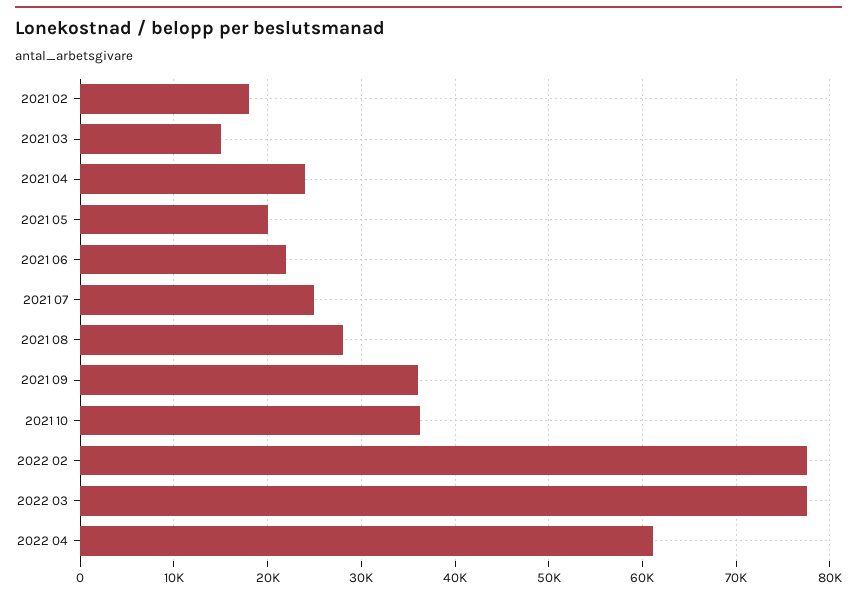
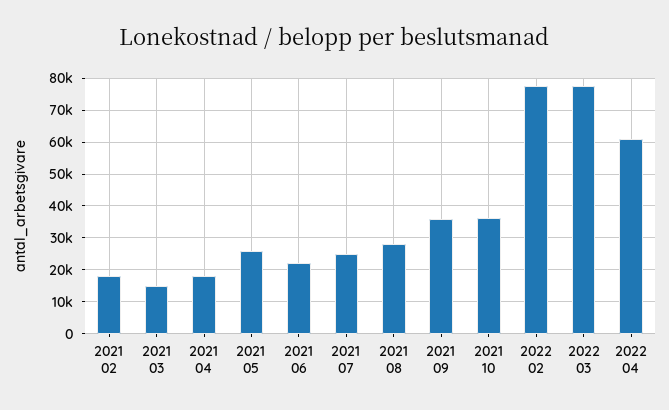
2021 04: 24000 -> 18000
2021 05: 20000 -> 26000

